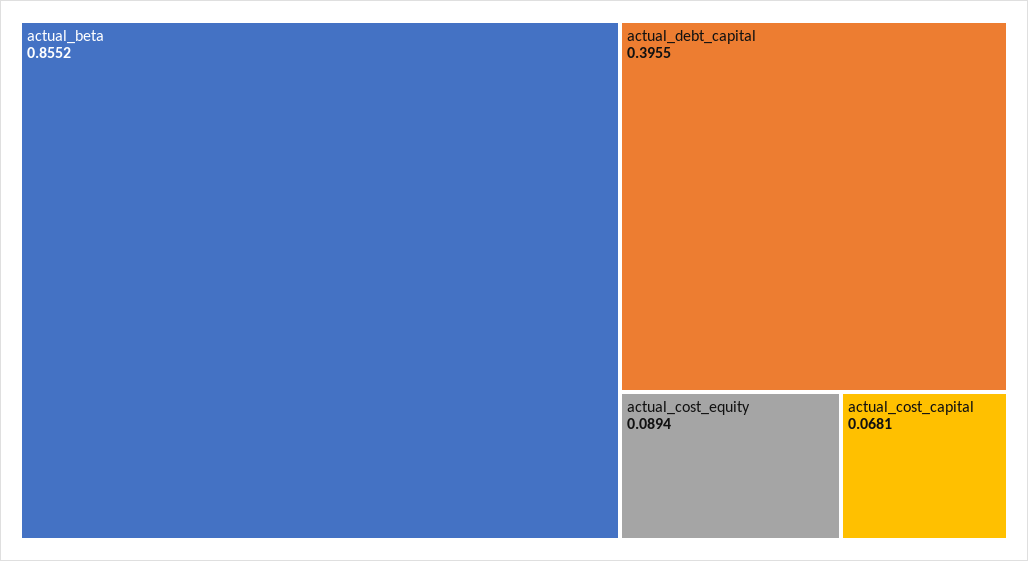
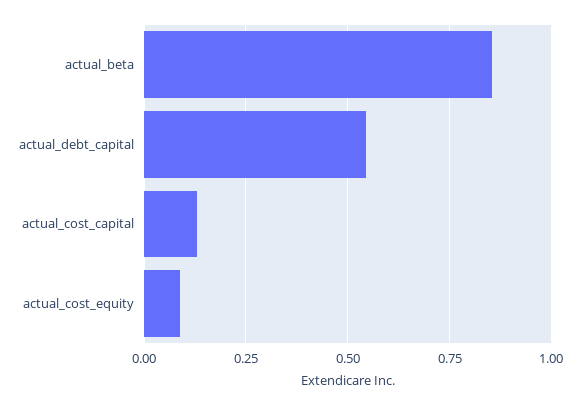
actual_debt_capital: 0.3955 -> 0.55
actual_cost_capital: 0.0681 -> 0.125

